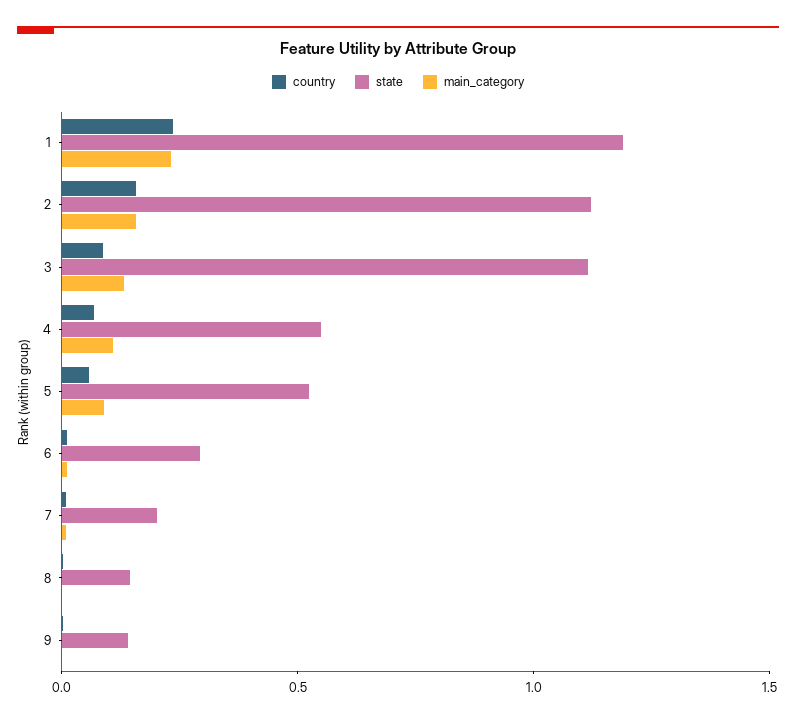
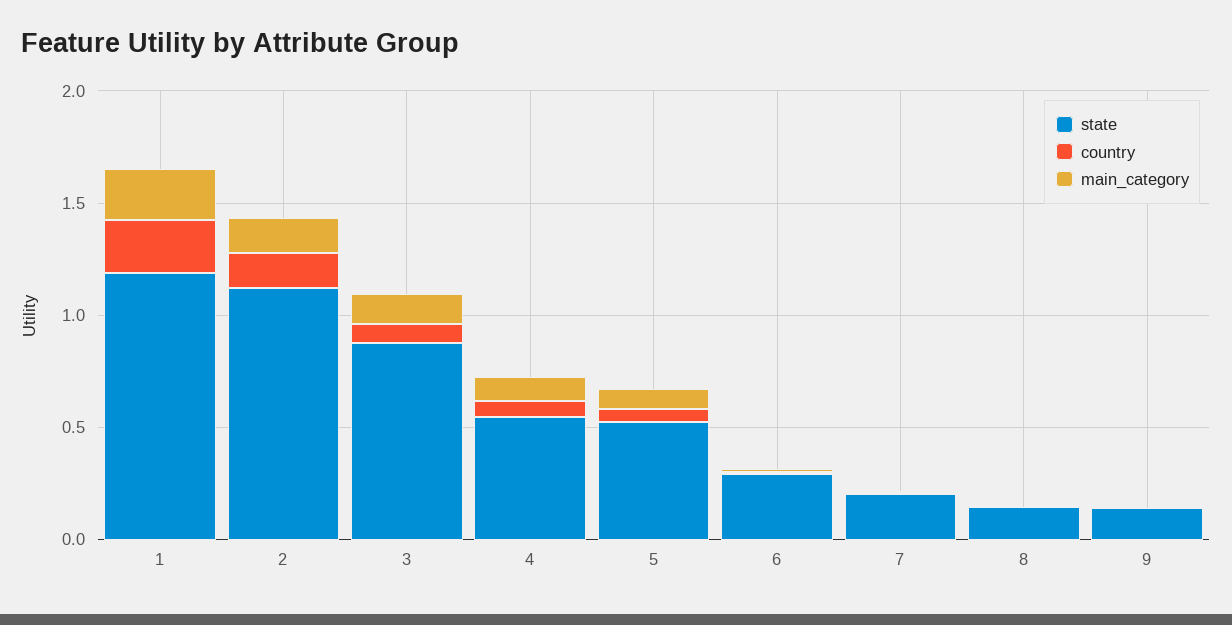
state, 3: 1.1 -> 0.9

